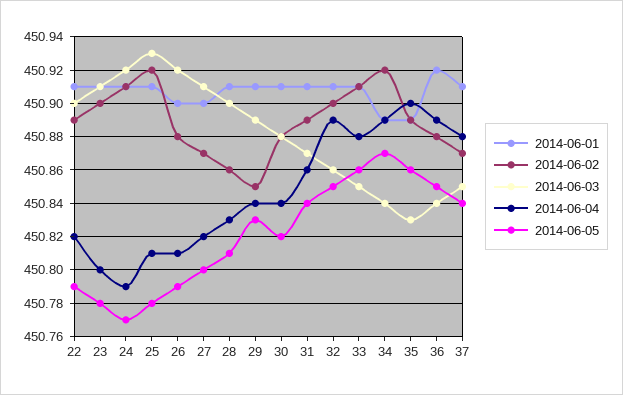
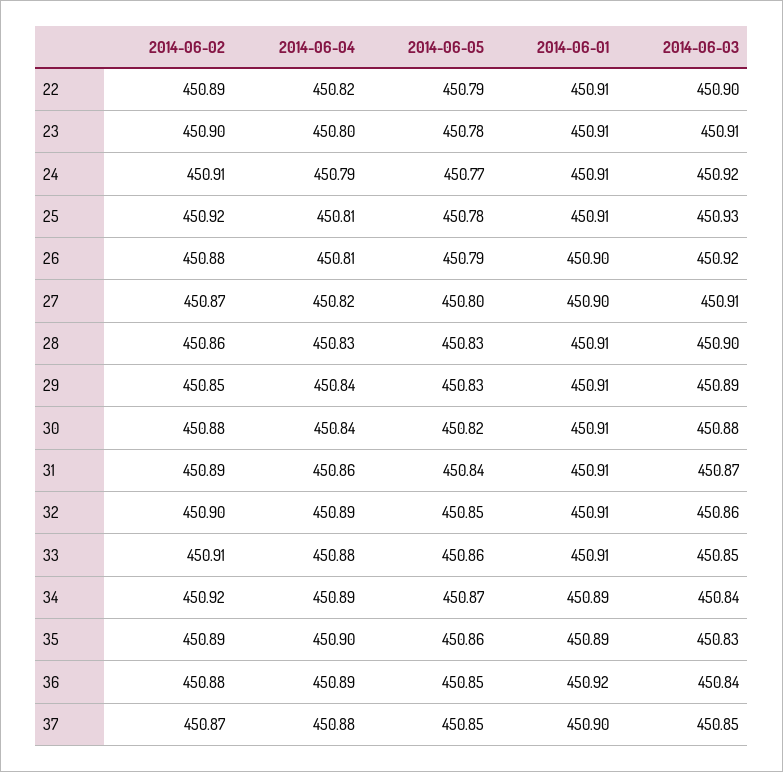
2014-06-05, 28: 450.81 -> 450.83
2014-06-01, 37: 450.91 -> 450.9
2014-06-05, 37: 450.84 -> 450.85

